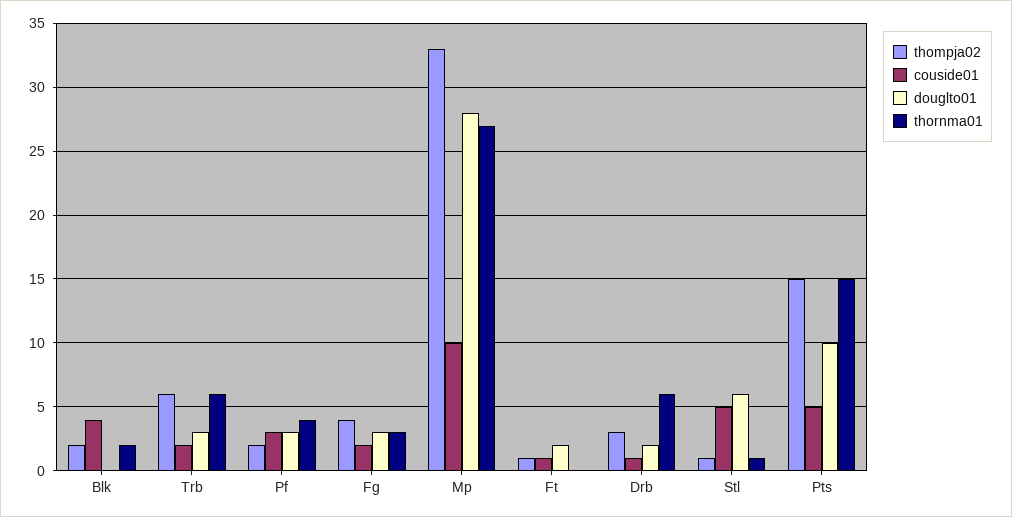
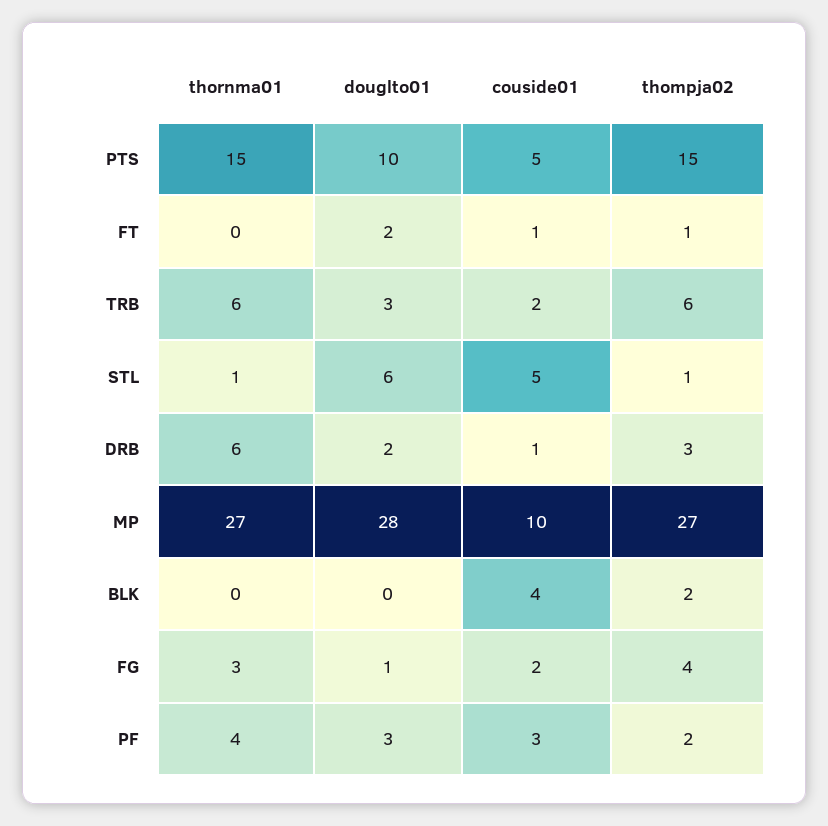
thornma01, Blk: 2 -> 0
douglto01, Fg: 3 -> 1
thompja02, Mp: 33 -> 27

